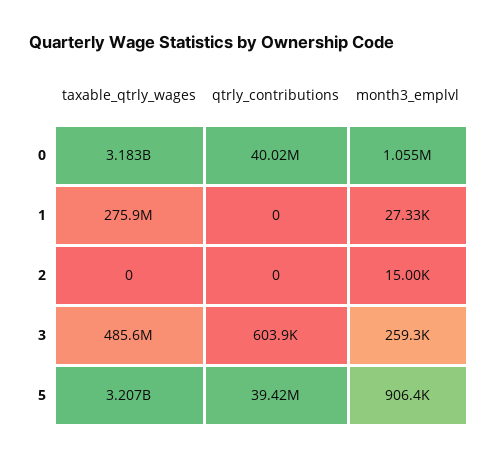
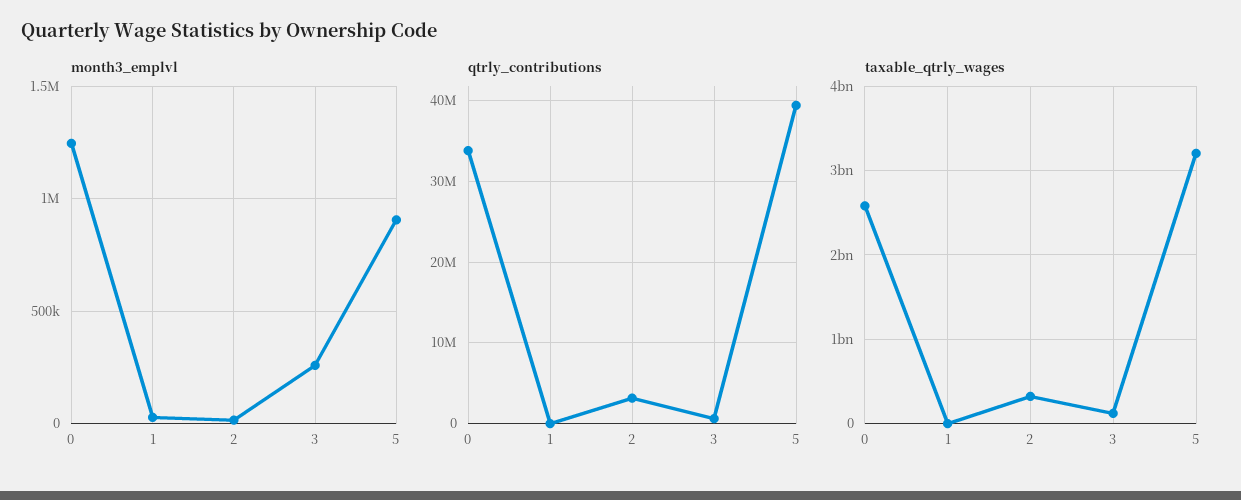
taxable_qtrly_wages, 0: 3183000000 -> 2600000000
qtrly_contributions, 0: 40020000 -> 34000000
month3_emplvl, 0: 1055000 -> 1250000
taxable_qtrly_wages, 1: 275900000 -> 0
taxable_qtrly_wages, 2: 0 -> 300000000
qtrly_contributions, 2: 0 -> 3000000
taxable_qtrly_wages, 3: 485600000 -> 100000000

